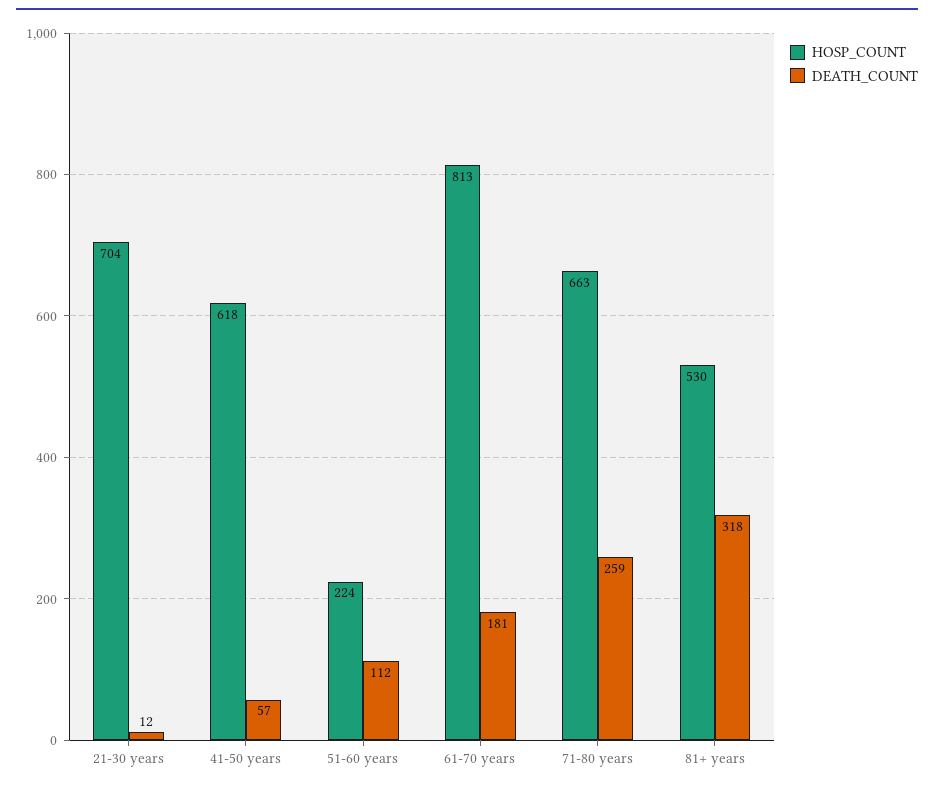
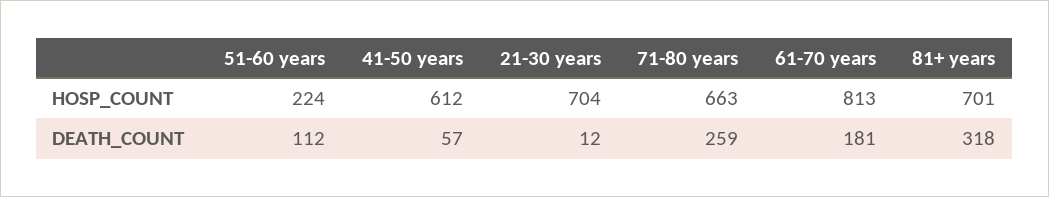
HOSP_COUNT, 41-50 years: 618 -> 612
HOSP_COUNT, 81+ years: 530 -> 701

